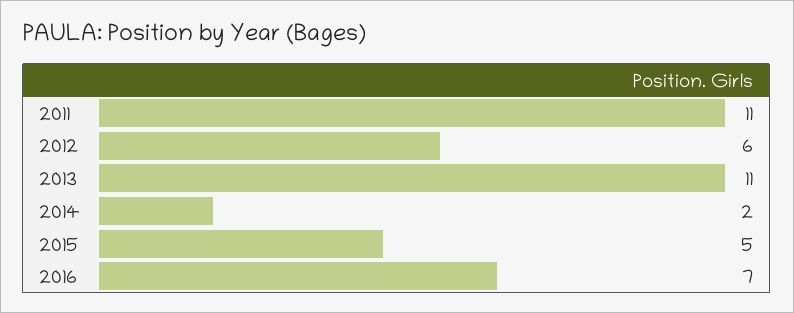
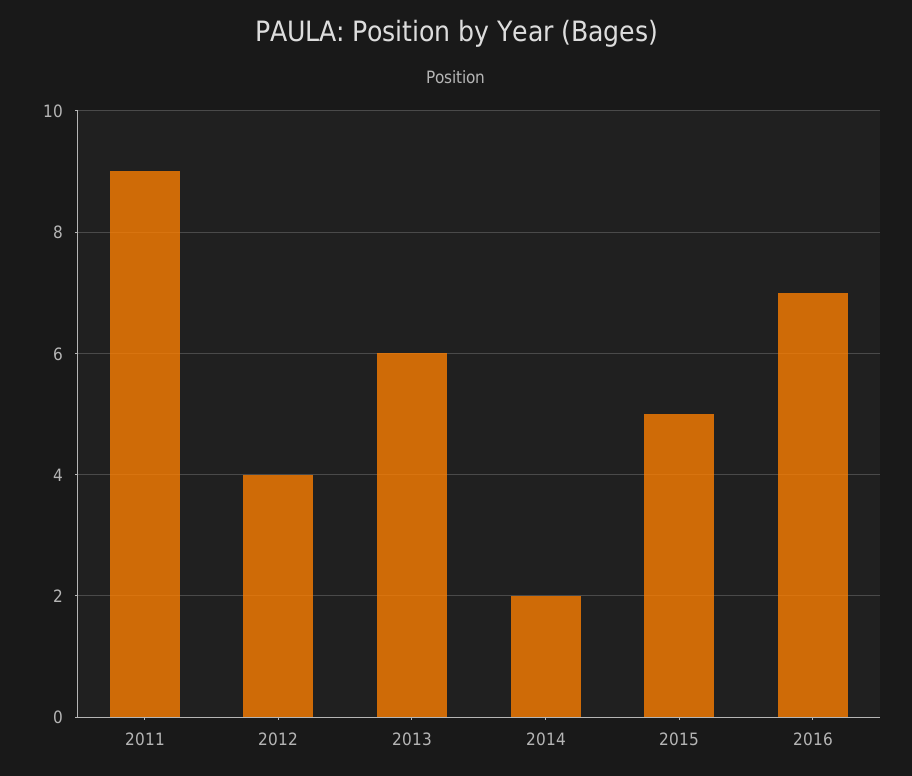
2011: 11 -> 9
2012: 6 -> 4
2013: 11 -> 6

